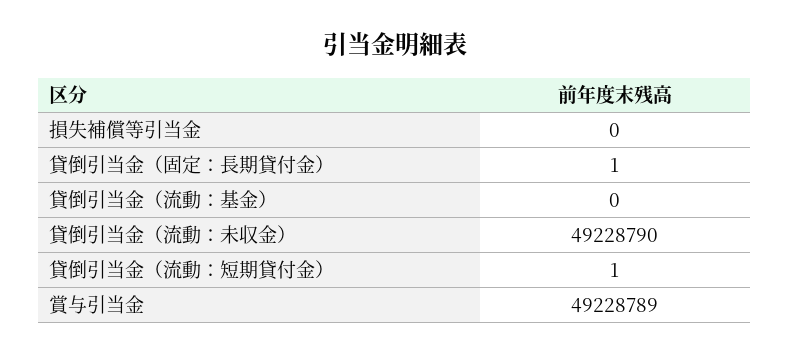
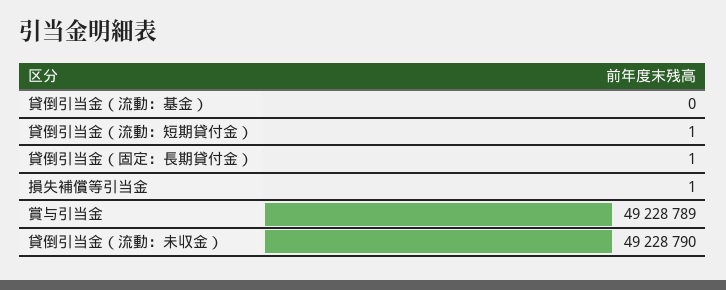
損失補償等引当金: 0 -> 1

